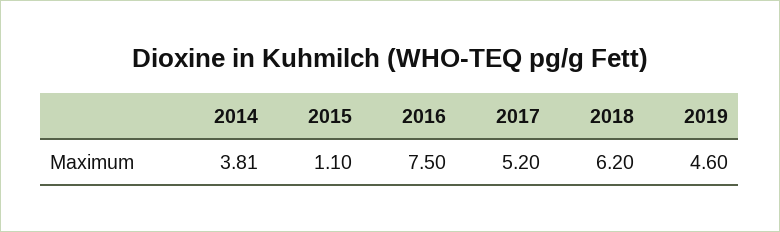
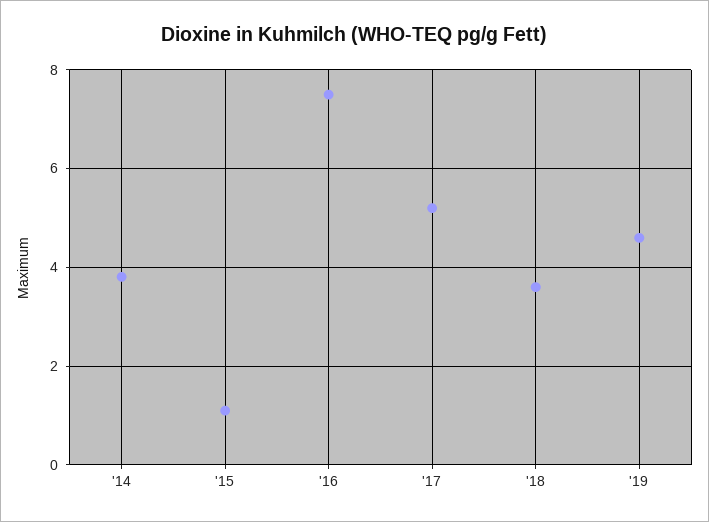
2018: 6.2 -> 3.6

